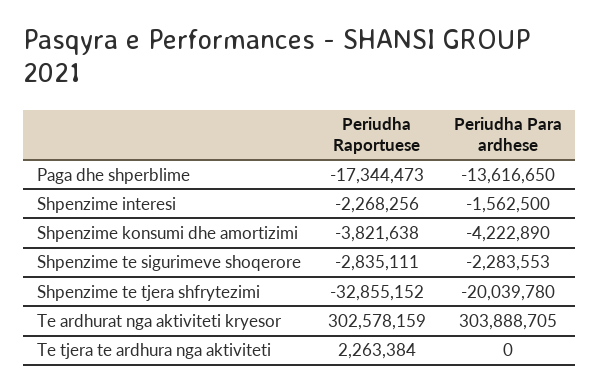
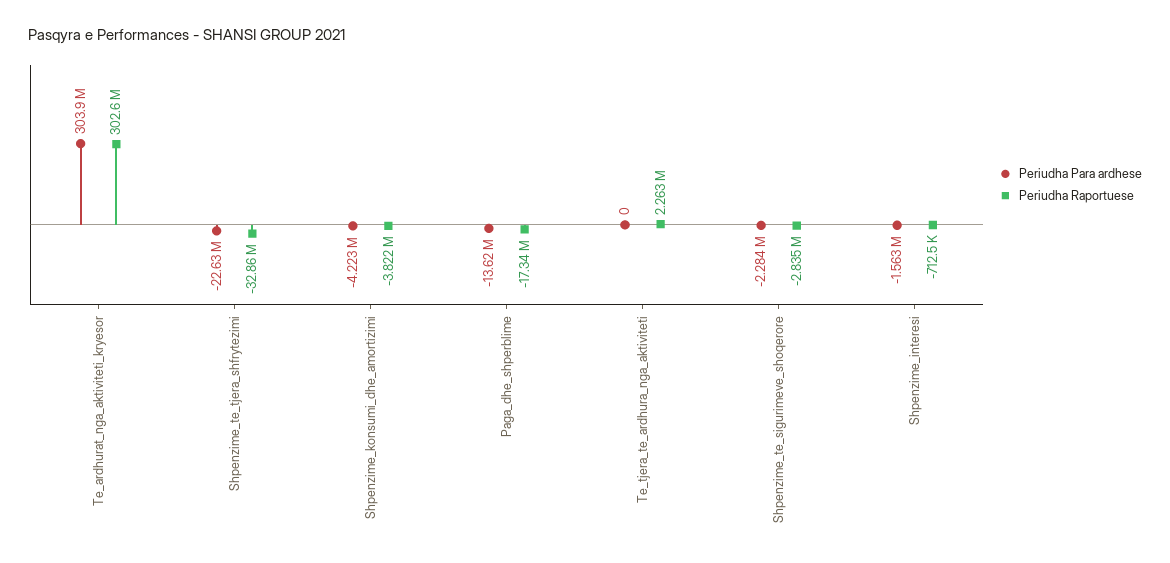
Periudha Raportuese, Shpenzime interesi: -2268256 -> -712500
Periudha Para ardhese, Shpenzime te tjera shfrytezimi: -20039780 -> -22630000

